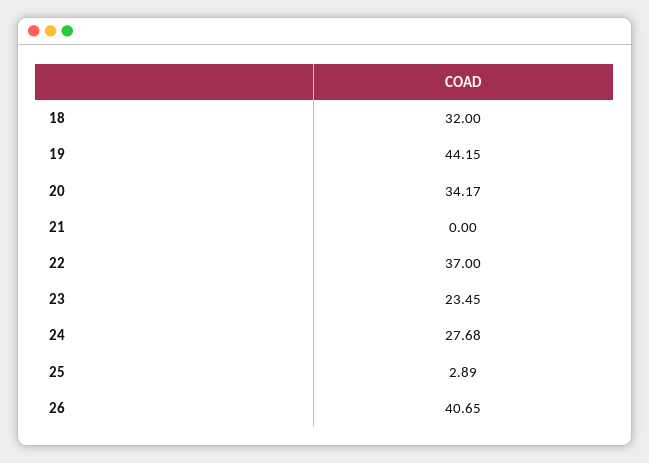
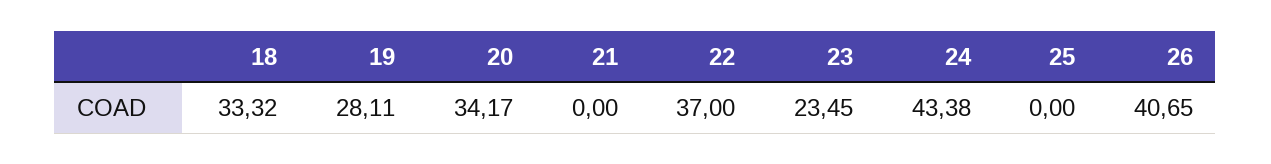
18: 32 -> 33.32
19: 44.15 -> 28.11
24: 27.68 -> 43.38
25: 2.89 -> 0

